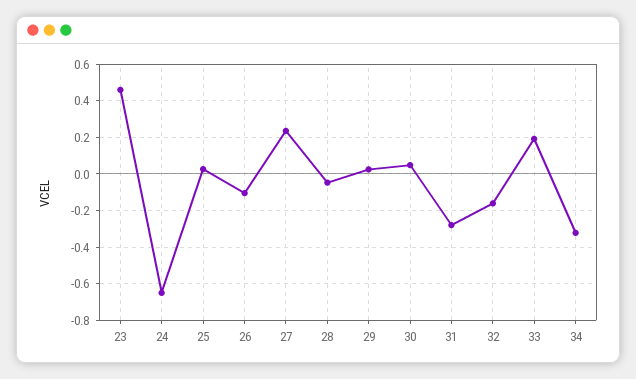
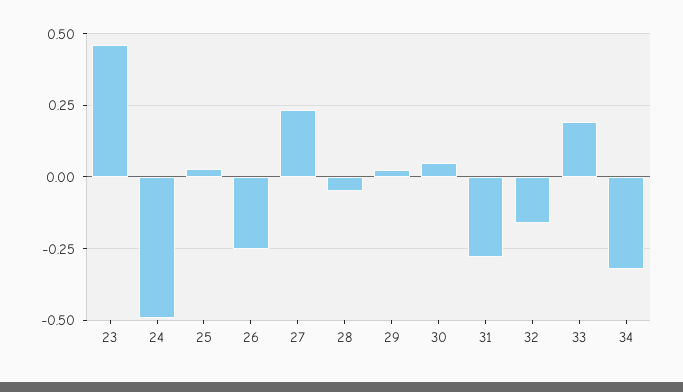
24: -0.65 -> -0.5
26: -0.1 -> -0.25

